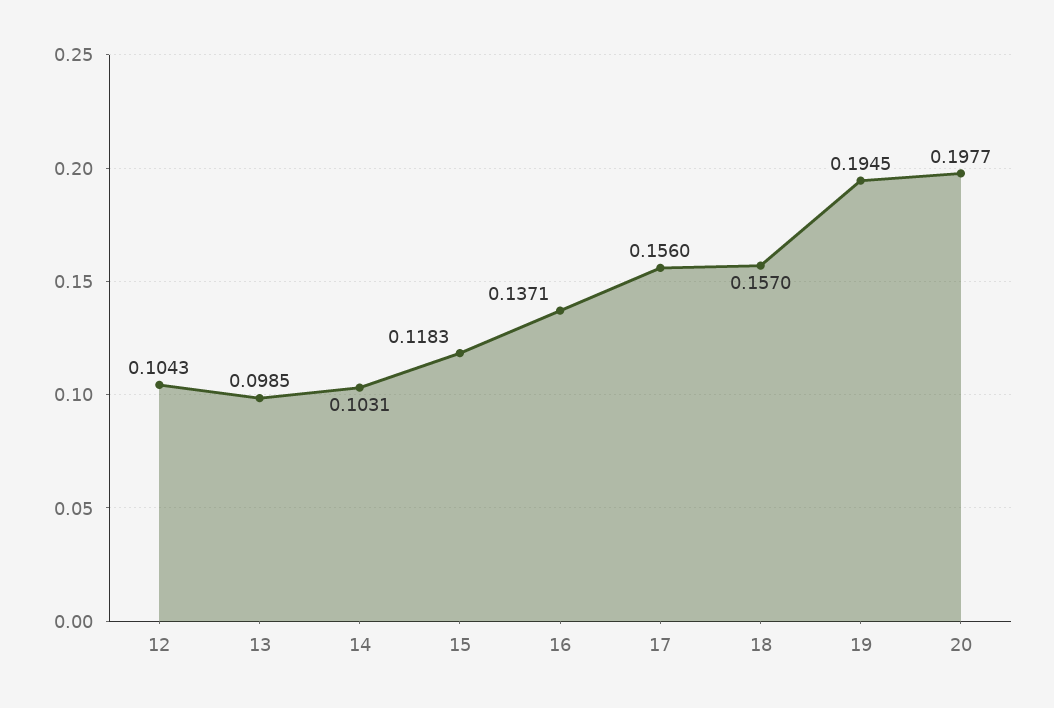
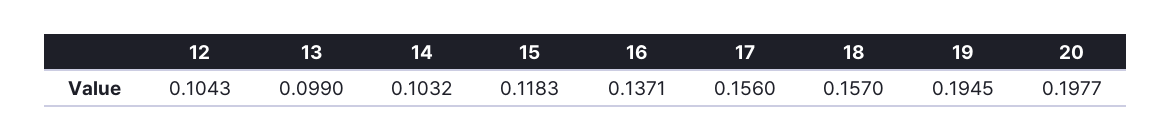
13: 0.0985 -> 0.099
14: 0.1031 -> 0.1032

